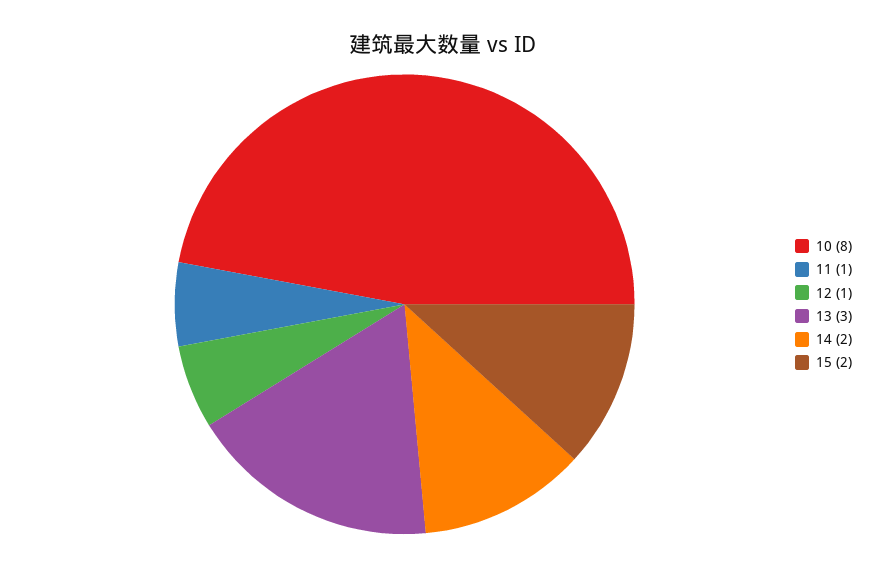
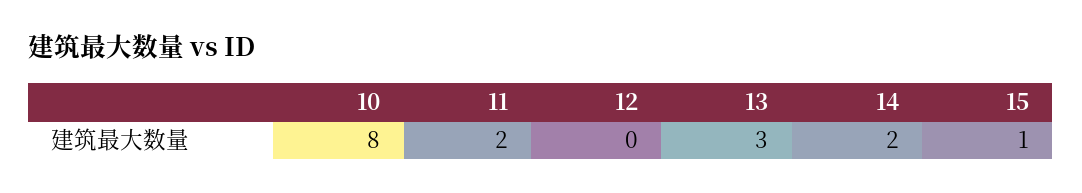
11: 1 -> 2
12: 1 -> 0
15: 2 -> 1

